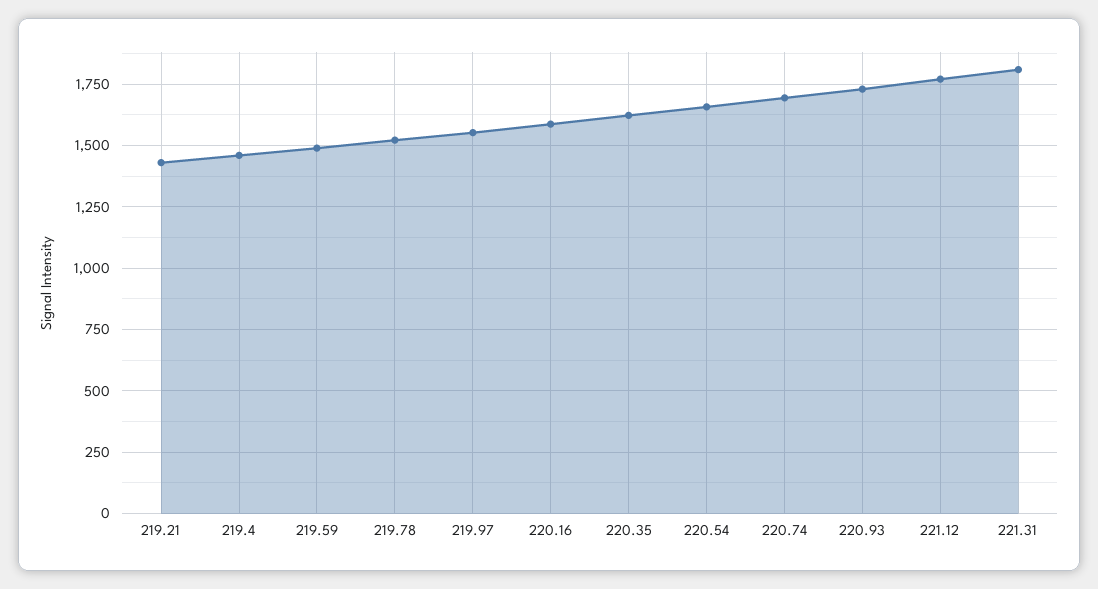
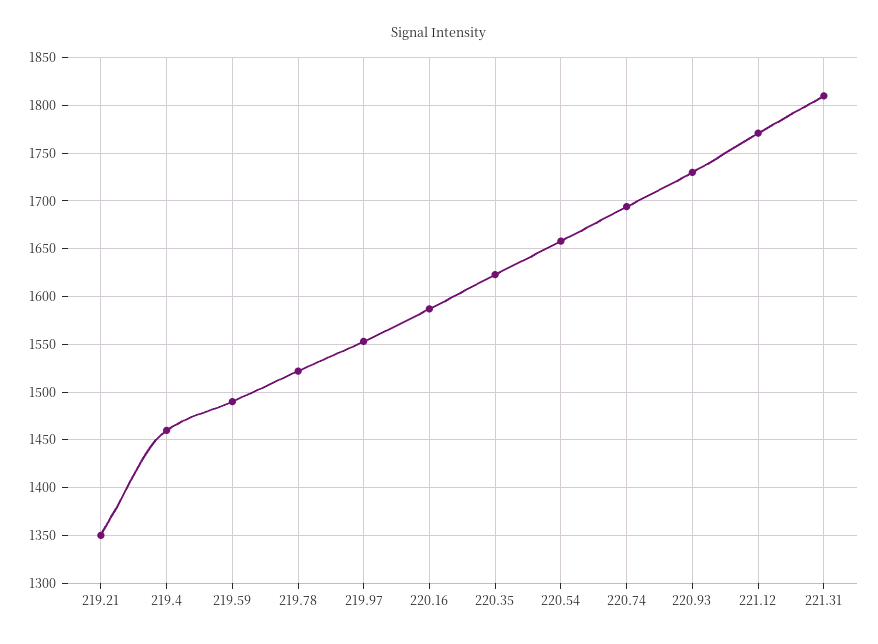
219.21: 1425 -> 1350

